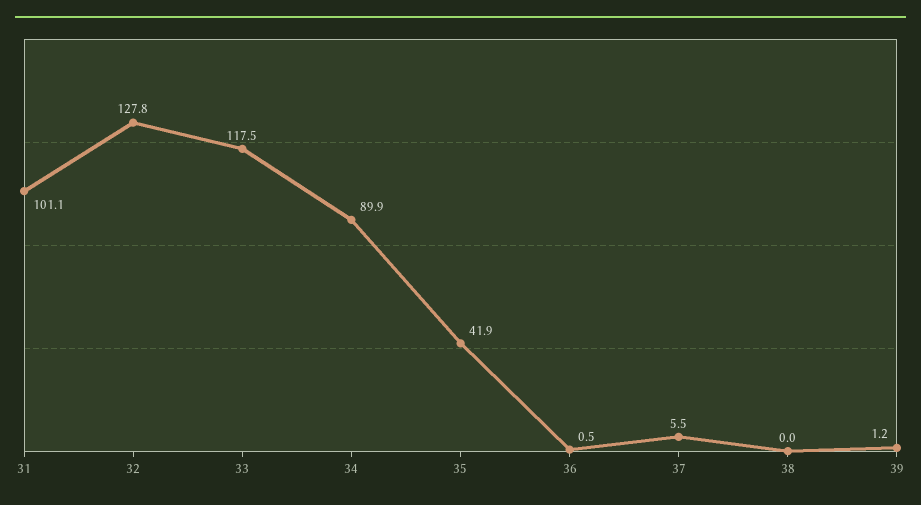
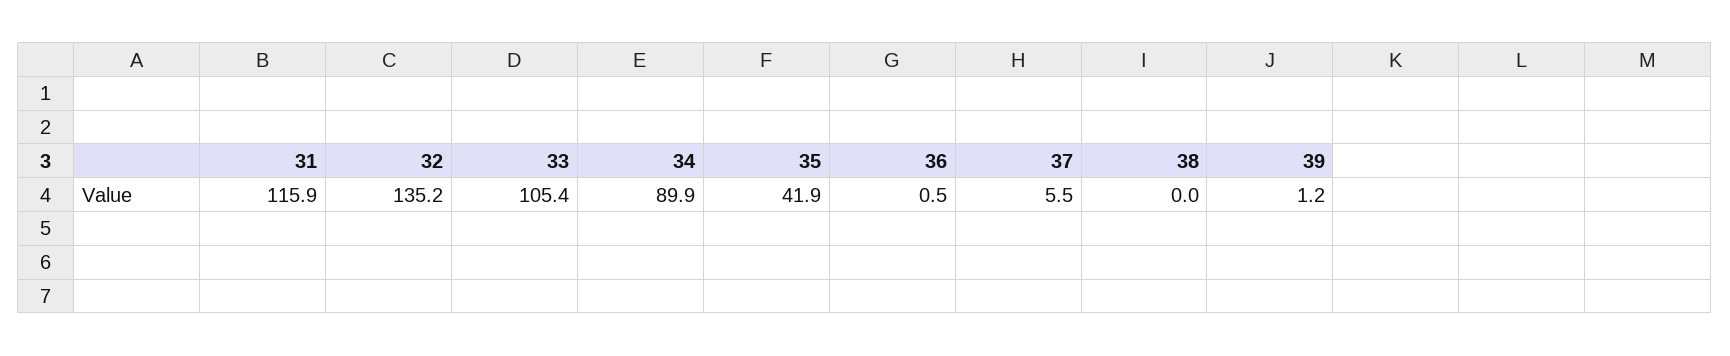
31: 101.1 -> 115.9
32: 127.8 -> 135.2
33: 117.5 -> 105.4

